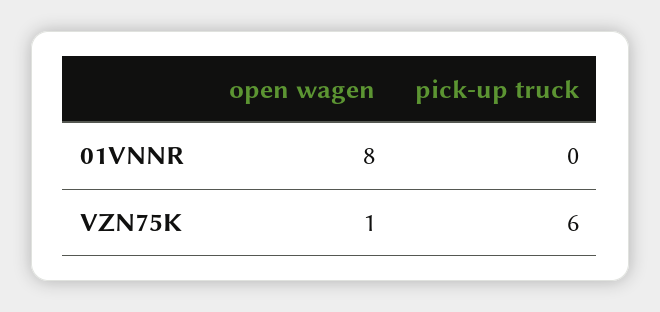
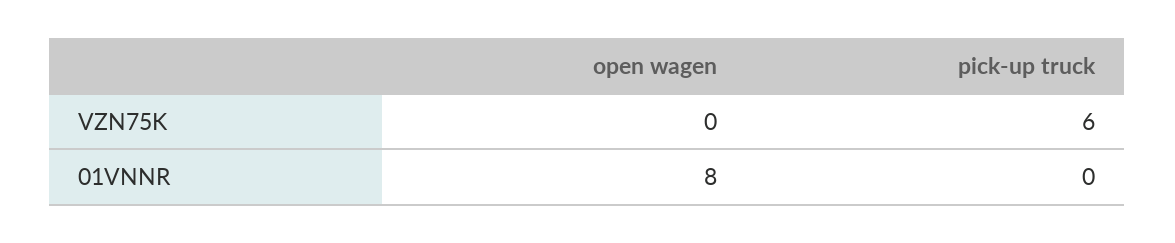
open wagen, VZN75K: 1 -> 0

